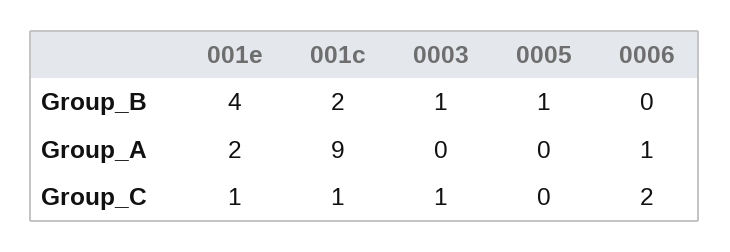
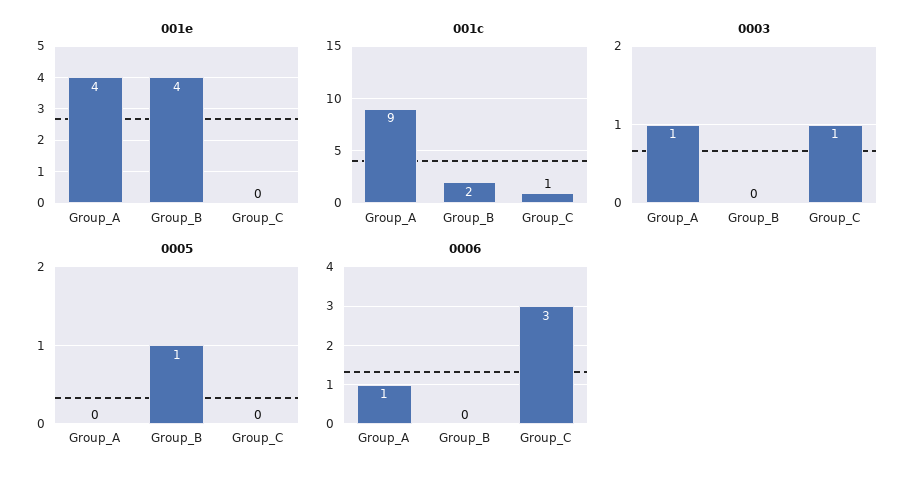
0003, Group_B: 1 -> 0
001e, Group_A: 2 -> 4
0003, Group_A: 0 -> 1
001e, Group_C: 1 -> 0
0006, Group_C: 2 -> 3

